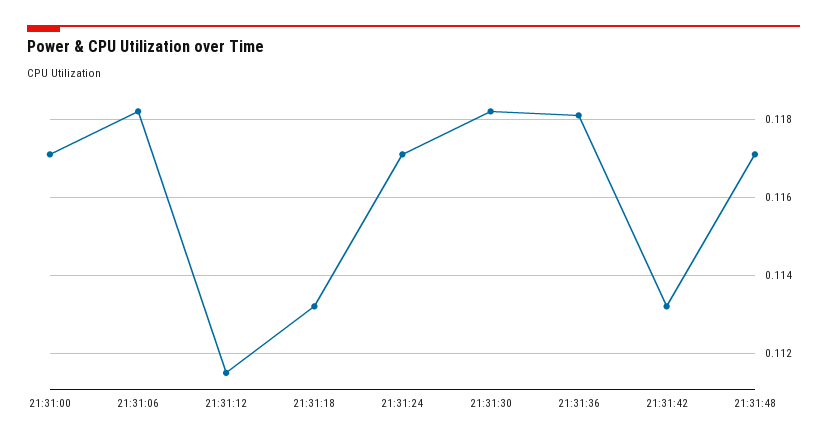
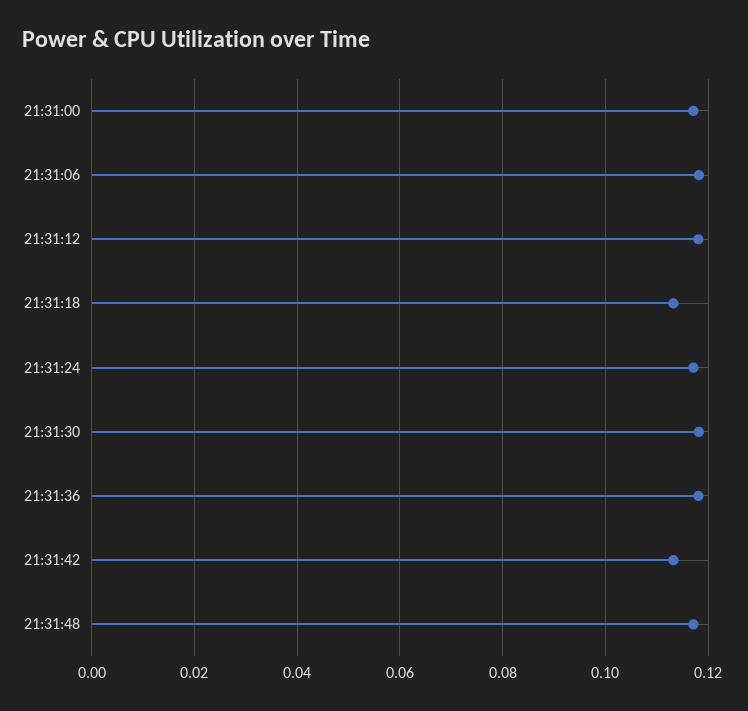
21:31:12: 0.1115 -> 0.118

